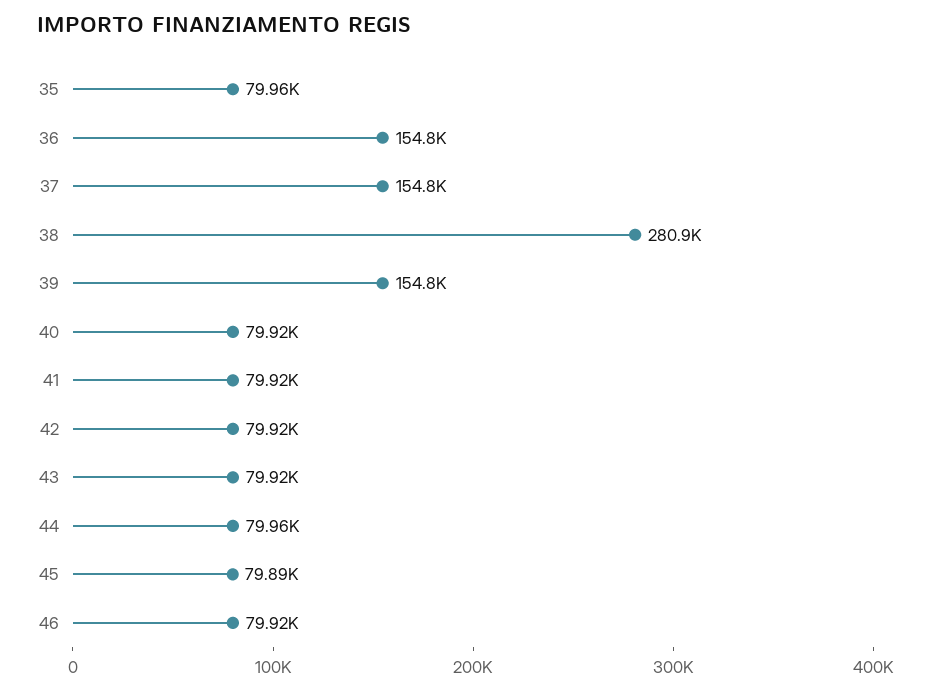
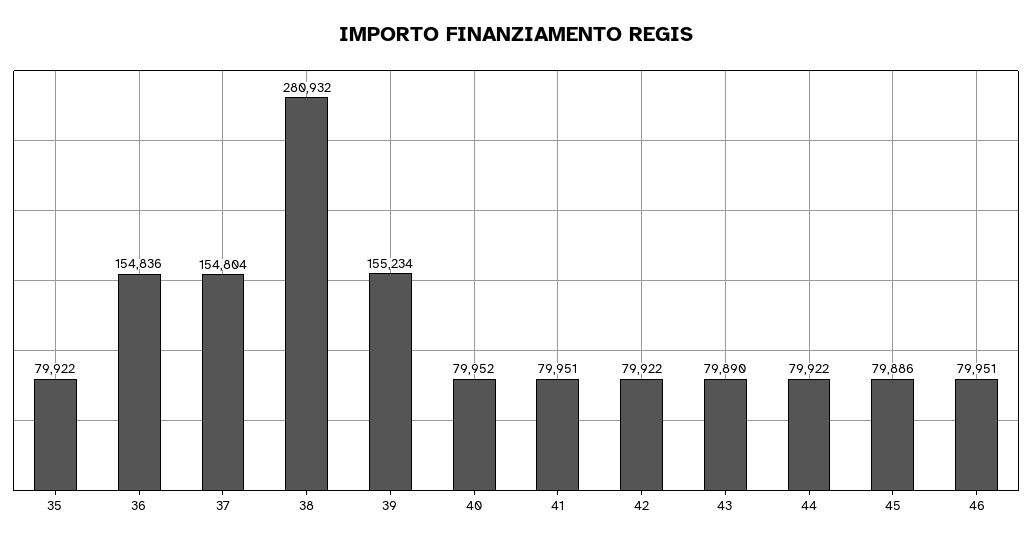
35: 79960 -> 79922
39: 154800 -> 155234
40: 79920 -> 79952
41: 79920 -> 79951
43: 79920 -> 79890
44: 79960 -> 79922
46: 79920 -> 79951

